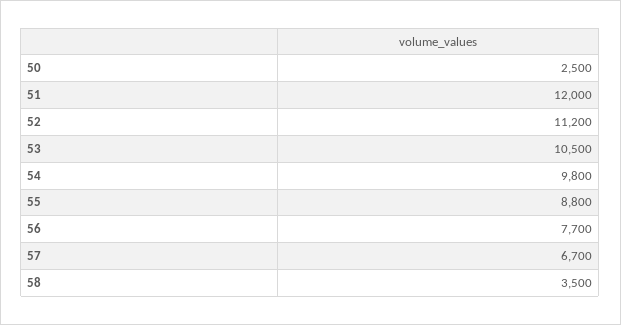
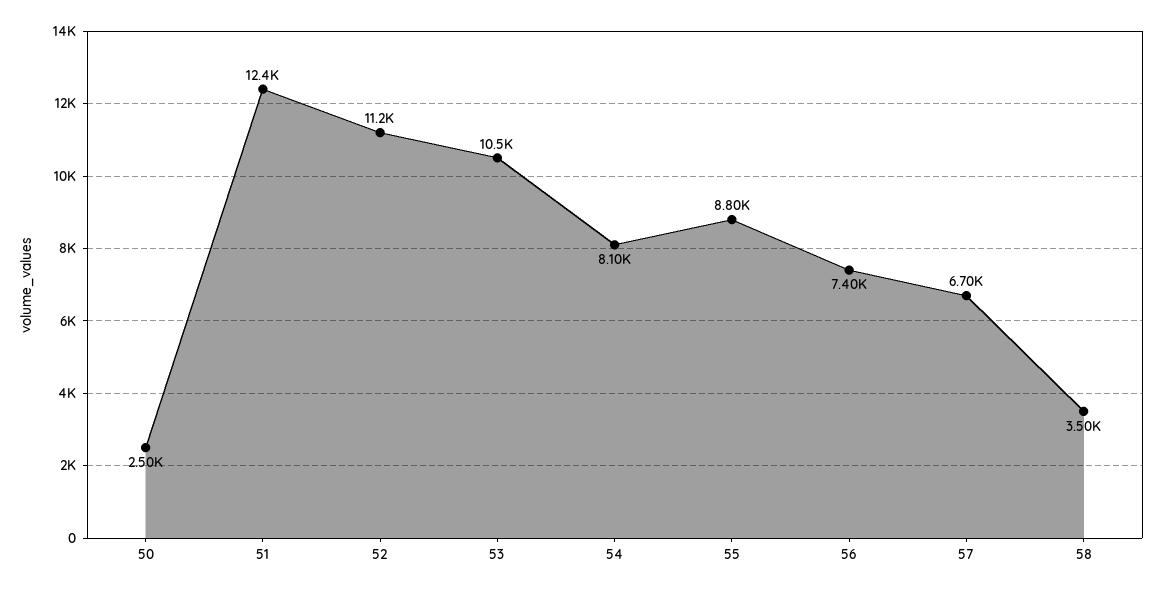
51: 12000 -> 12400
54: 9800 -> 8100
56: 7700 -> 7400

